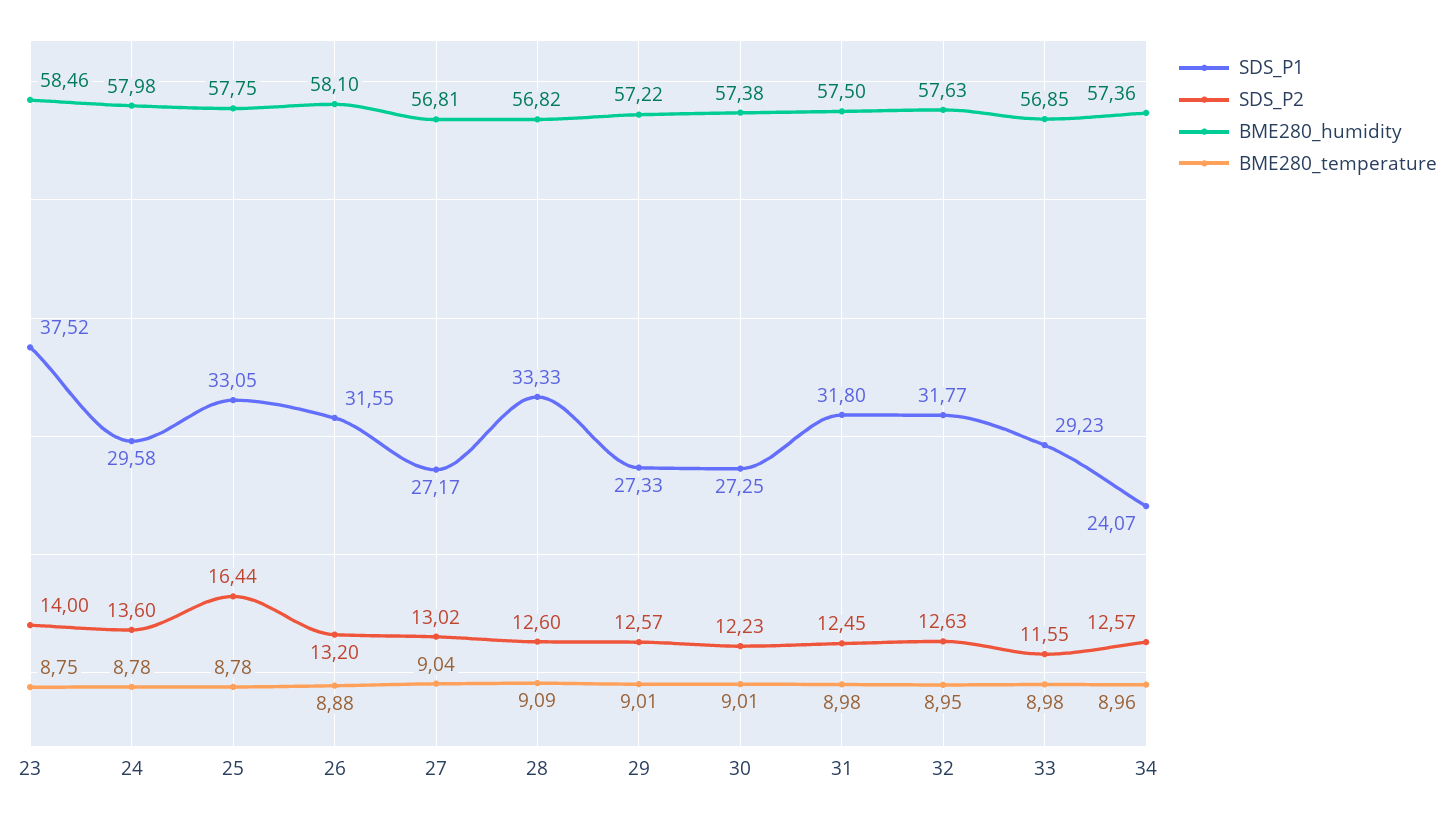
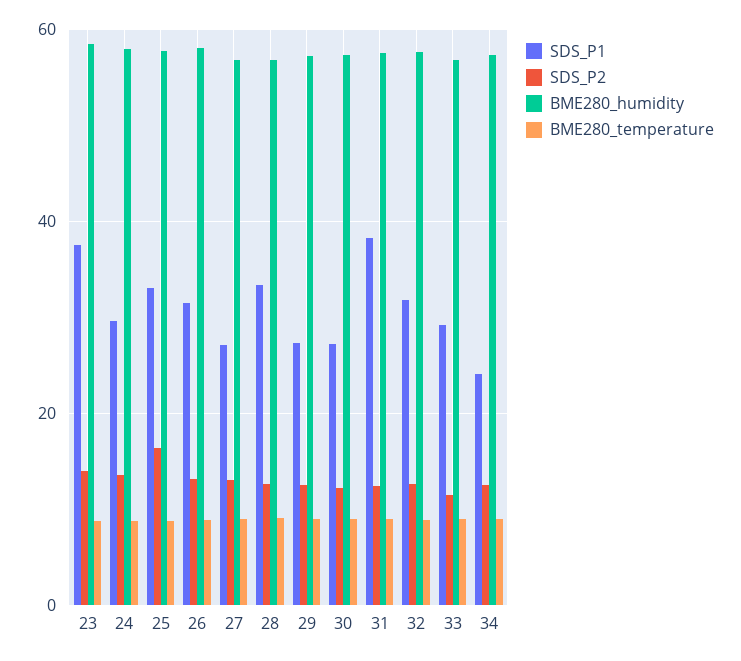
SDS_P1, 31: 31.8 -> 38

